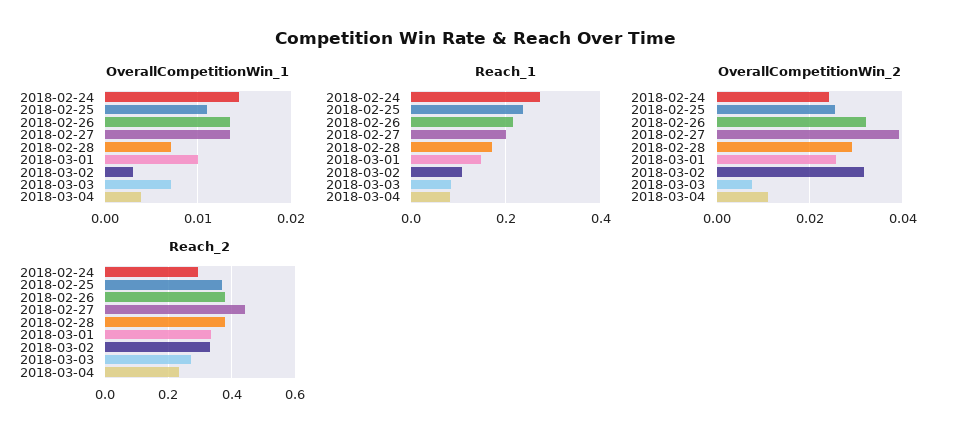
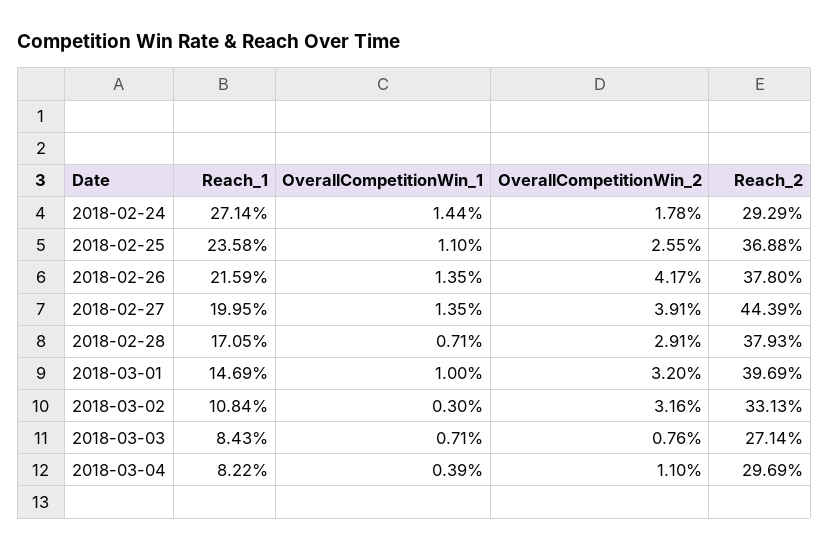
OverallCompetitionWin_2, 2018-02-24: 0.024 -> 0.0178
OverallCompetitionWin_2, 2018-02-26: 0.032 -> 0.0417
OverallCompetitionWin_2, 2018-03-01: 0.026 -> 0.032
Reach_2, 2018-03-01: 0.34 -> 0.3969
Reach_2, 2018-03-04: 0.24 -> 0.2969

